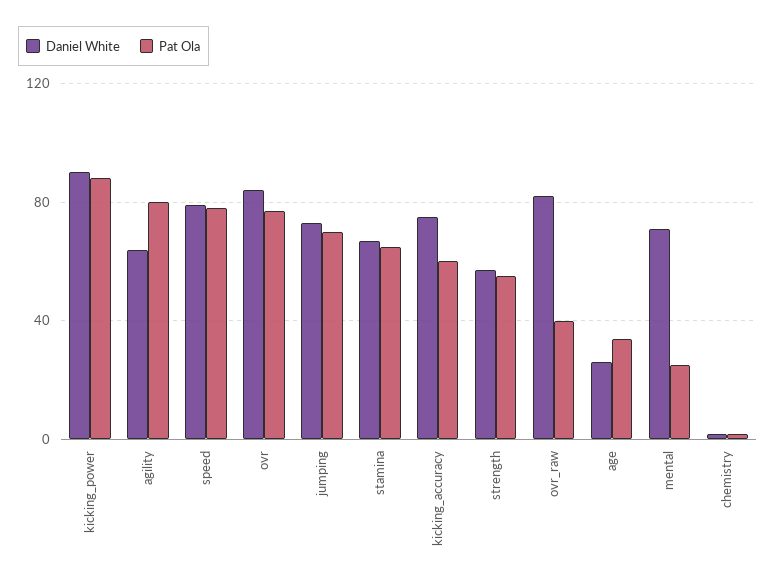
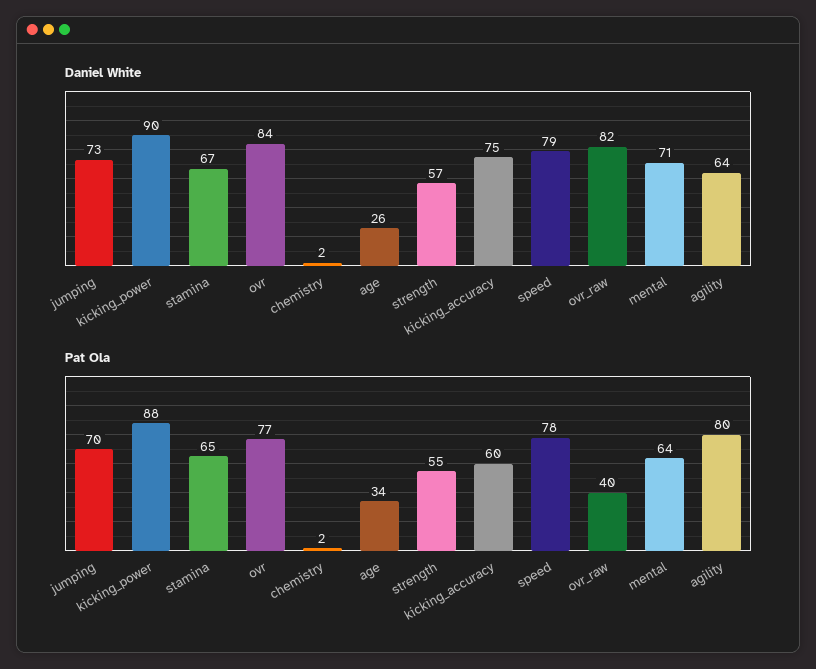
Pat Ola, mental: 25 -> 64

